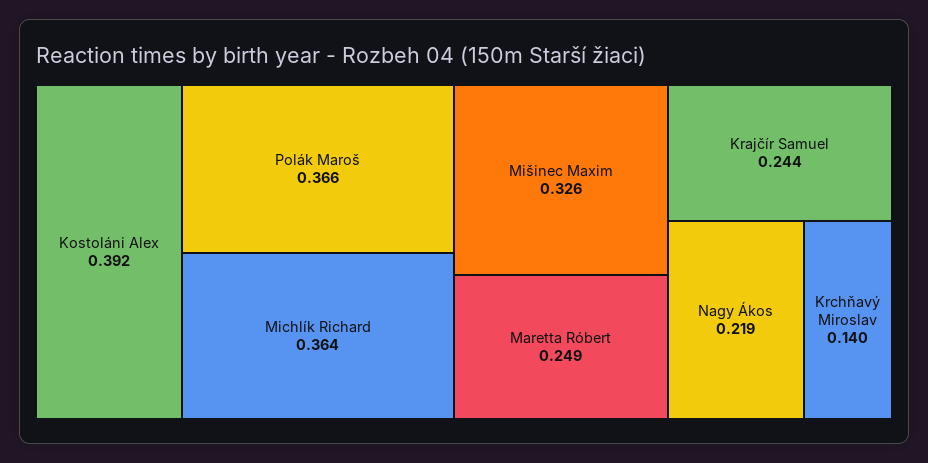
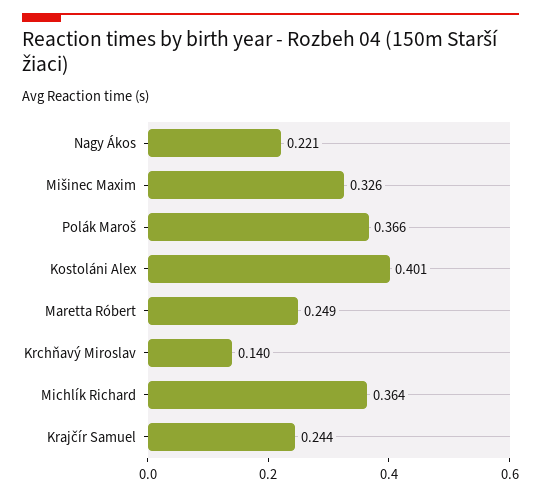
Kostoláni Alex: 0.392 -> 0.401
Nagy Ákos: 0.219 -> 0.221

